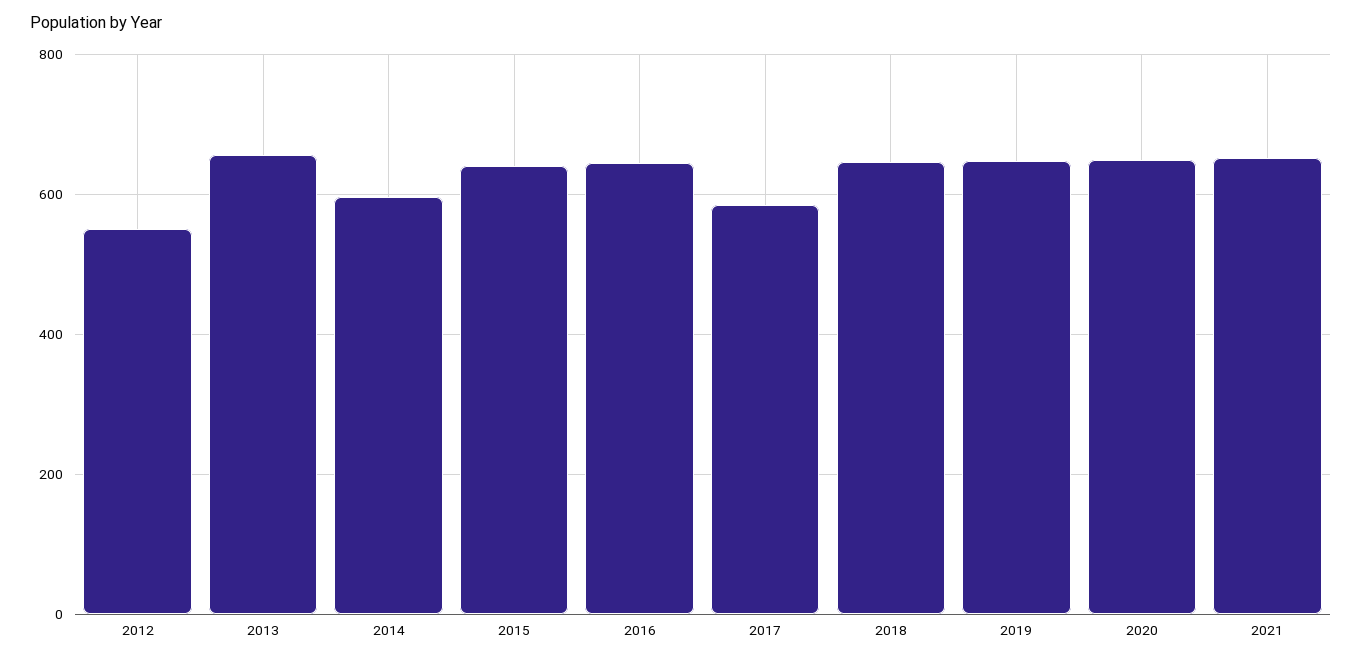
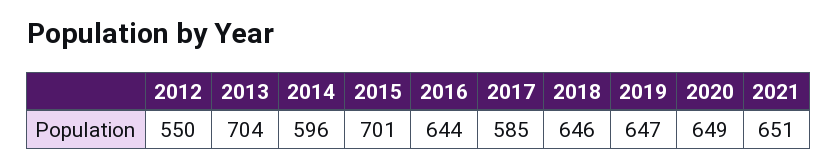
2013: 660 -> 704
2015: 640 -> 701

